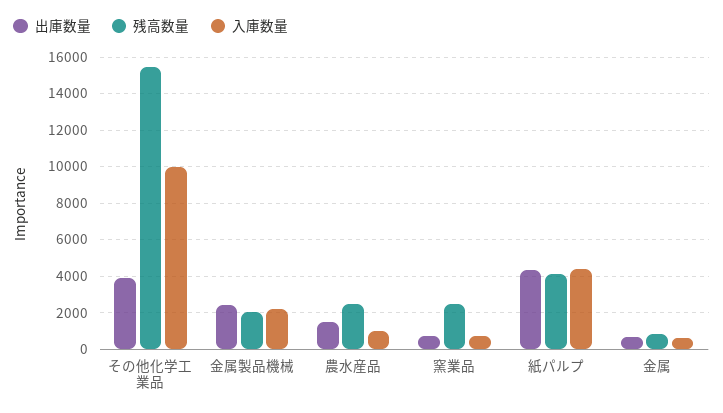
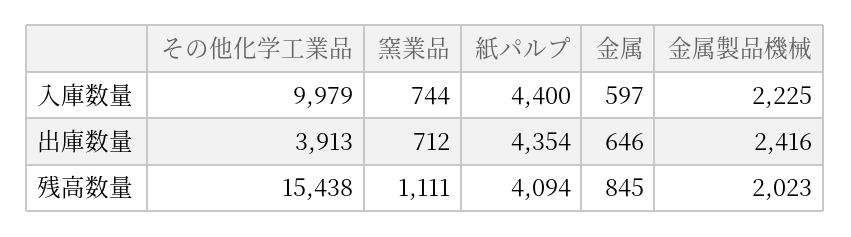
出庫数量, 農水産品: 1500 -> none
残高数量, 農水産品: 2500 -> none
入庫数量, 農水産品: 1000 -> none
残高数量, 窯業品: 2500 -> 1111

